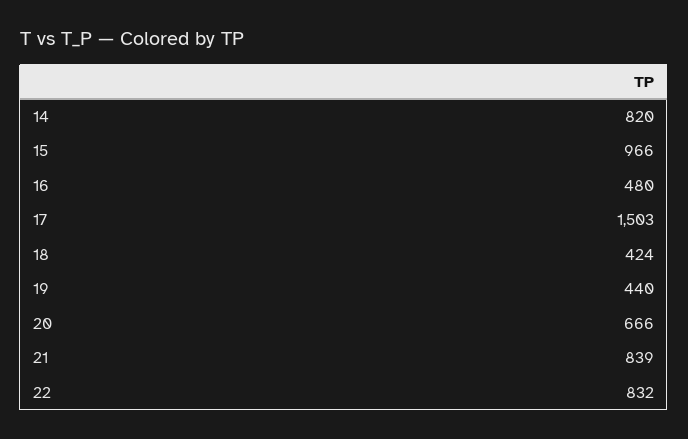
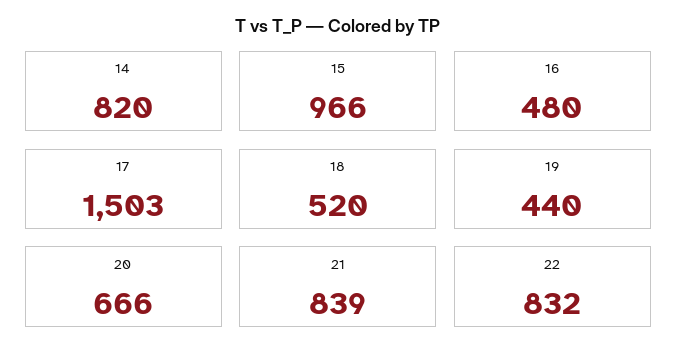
18: 424 -> 520

